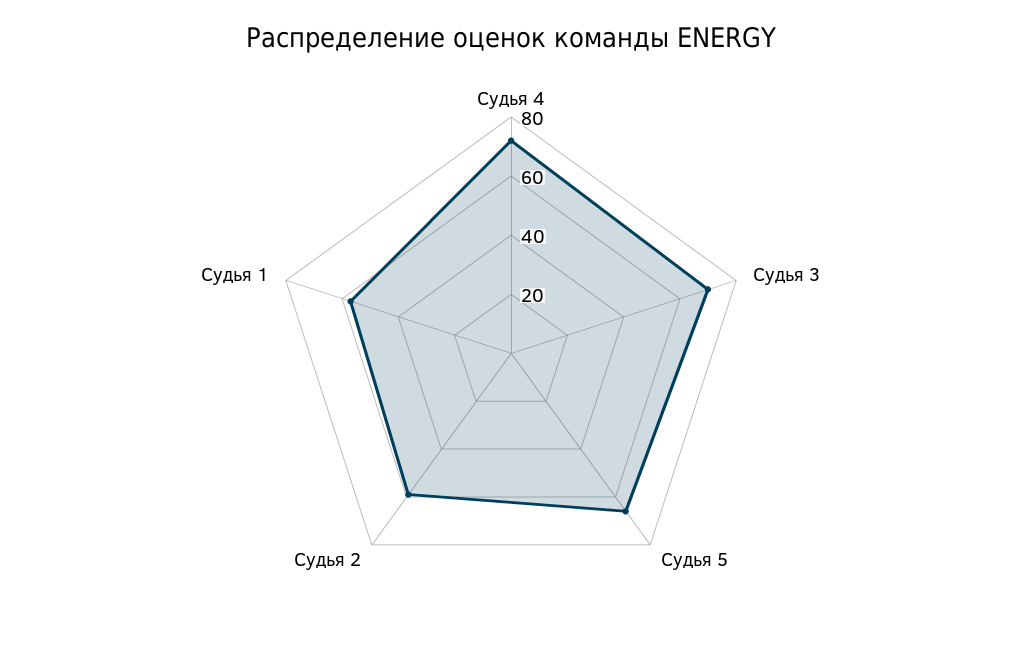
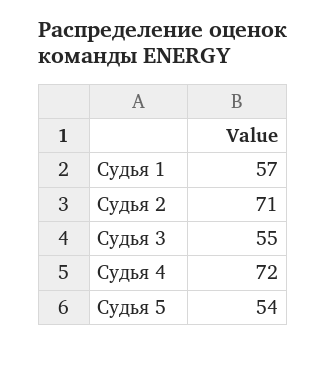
Судья 3: 70 -> 55
Судья 5: 65 -> 54
Судья 2: 60 -> 71

